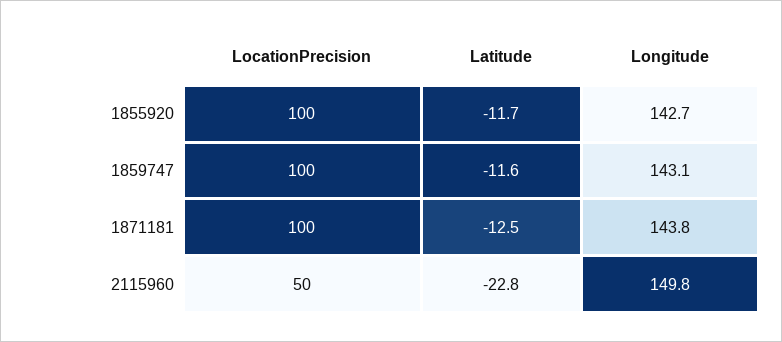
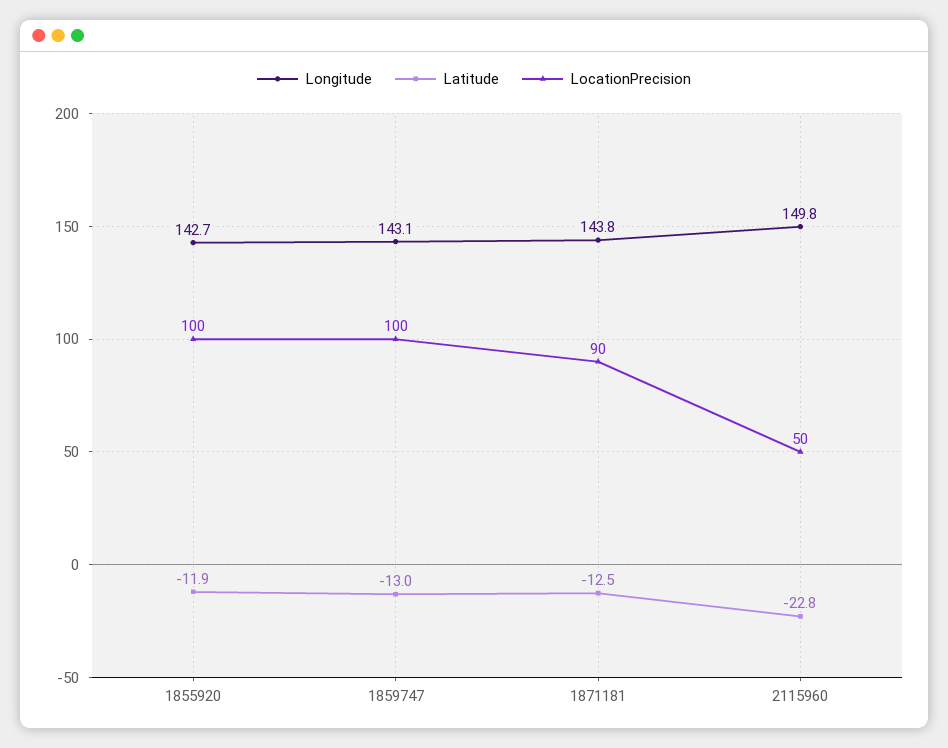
Latitude, 1855920: -11.7 -> -11.9
Latitude, 1859747: -11.6 -> -13
LocationPrecision, 1871181: 100 -> 90

